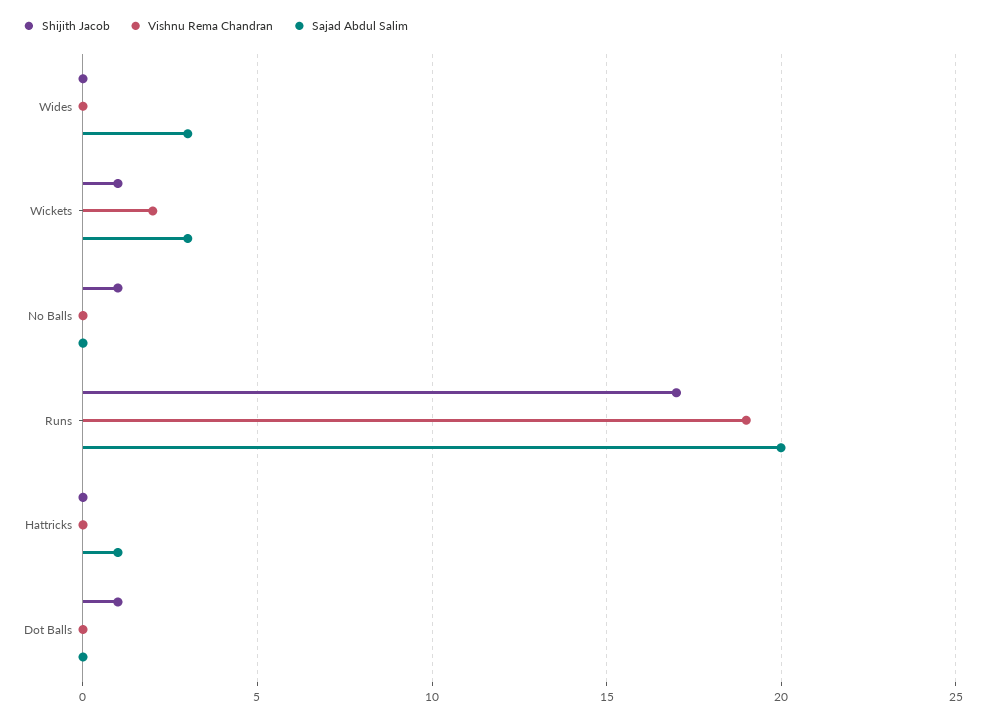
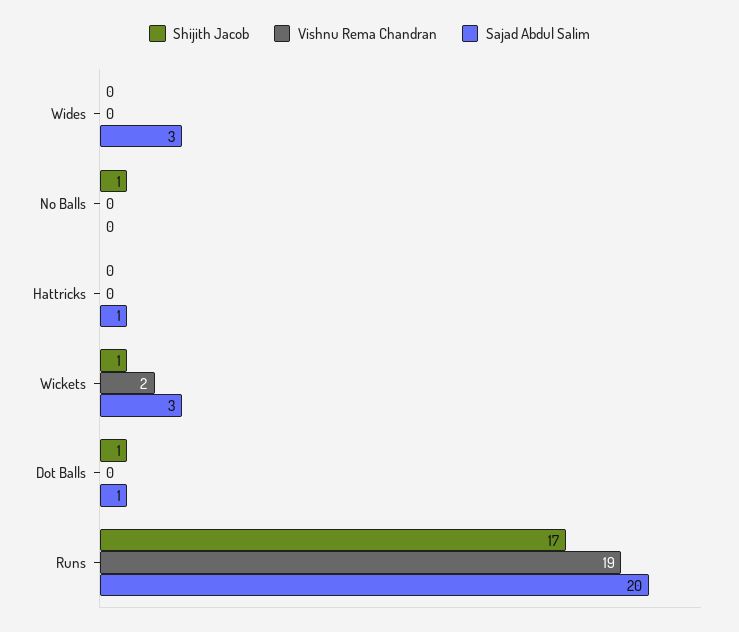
Sajad Abdul Salim, Dot Balls: 0 -> 1

